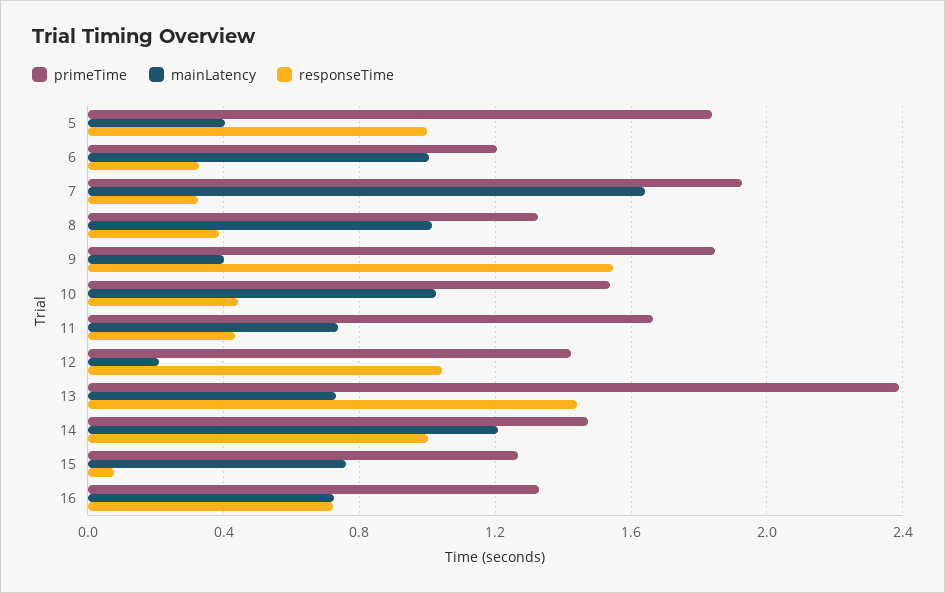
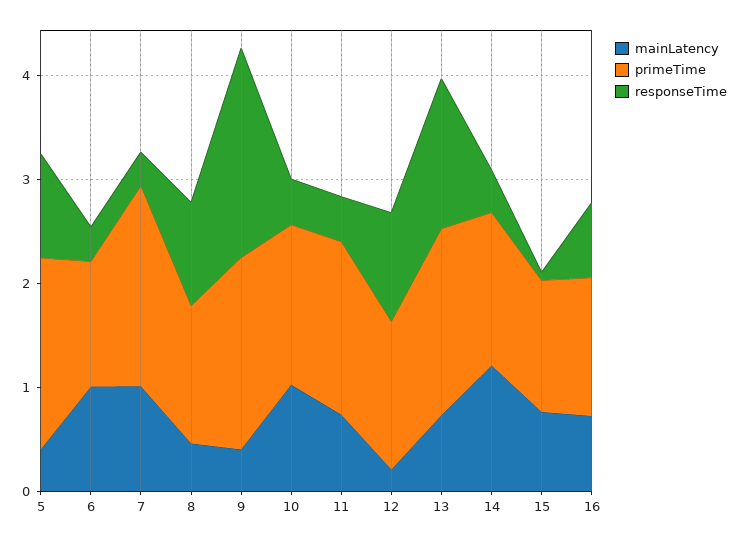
mainLatency, 7: 1.65 -> 1
mainLatency, 8: 1 -> 0.4
responseTime, 8: 0.4 -> 1
responseTime, 9: 1.55 -> 2
primeTime, 13: 2.4 -> 1.8
responseTime, 14: 1 -> 0.4

